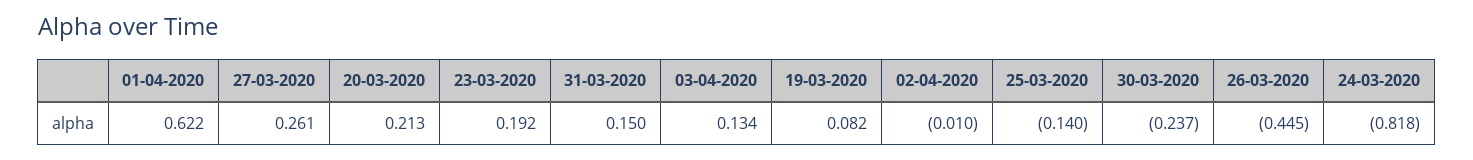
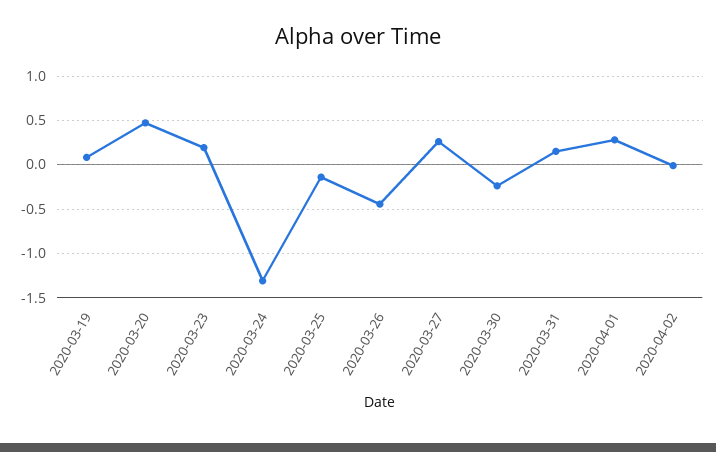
01-04-2020: 0.622 -> 0.3
20-03-2020: 0.213 -> 0.5
03-04-2020: 0.134 -> none
24-03-2020: -0.818 -> -1.3

